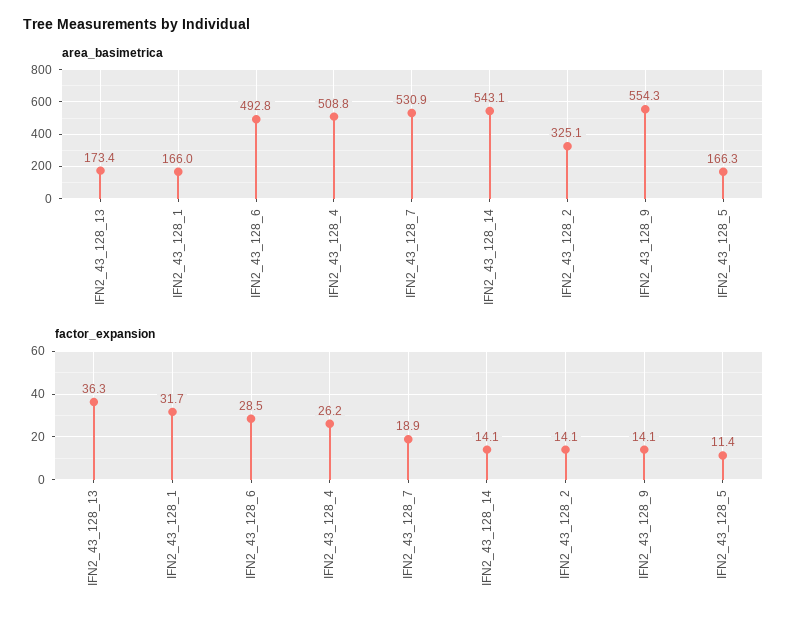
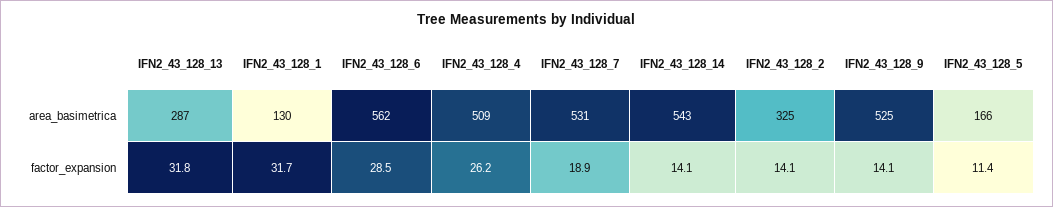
area_basimetrica, IFN2_43_128_13: 173.4 -> 287
area_basimetrica, IFN2_43_128_1: 166 -> 130
area_basimetrica, IFN2_43_128_6: 492.8 -> 562
area_basimetrica, IFN2_43_128_9: 554.3 -> 525
factor_expansion, IFN2_43_128_13: 36.3 -> 31.8

